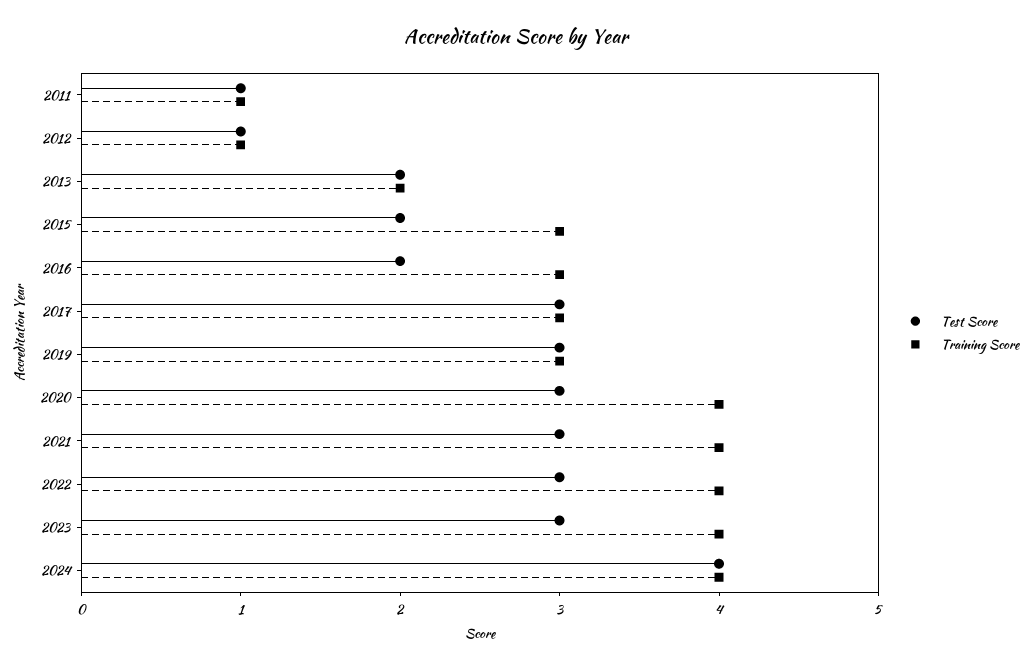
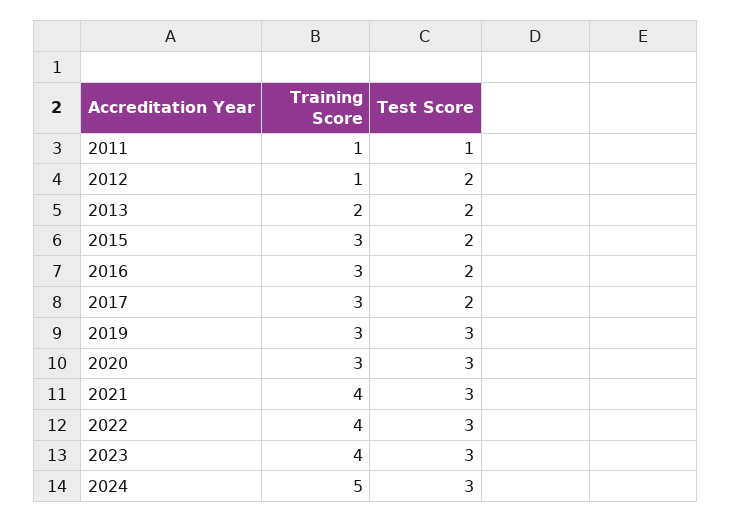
Test Score, 2012: 1 -> 2
Test Score, 2017: 3 -> 2
Training Score, 2020: 4 -> 3
Test Score, 2024: 4 -> 3
Training Score, 2024: 4 -> 5

